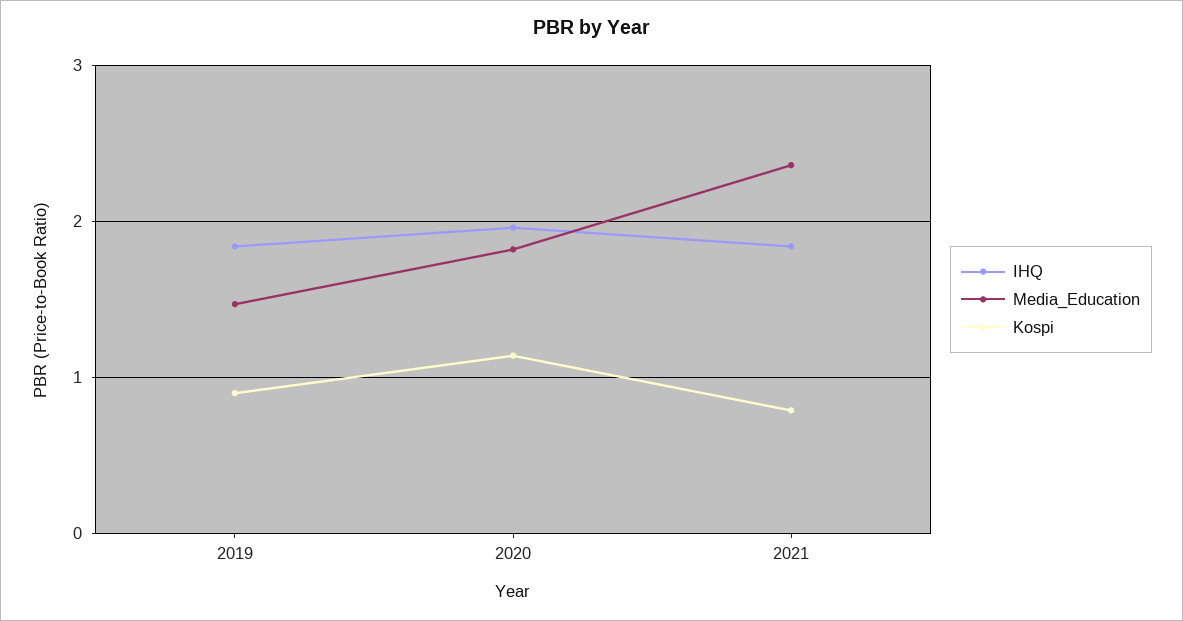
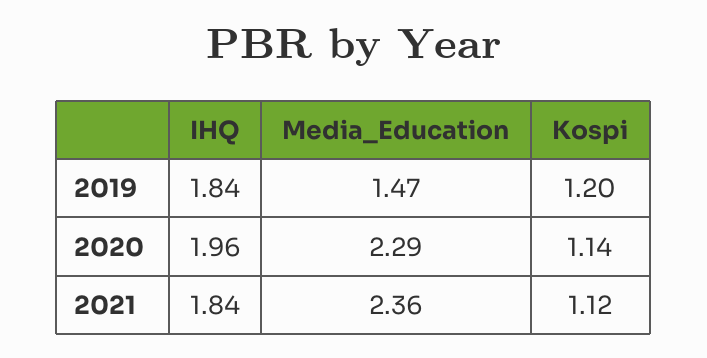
Kospi, 2019: 0.9 -> 1.2
Media_Education, 2020: 1.8 -> 2.29
Kospi, 2021: 0.8 -> 1.12

